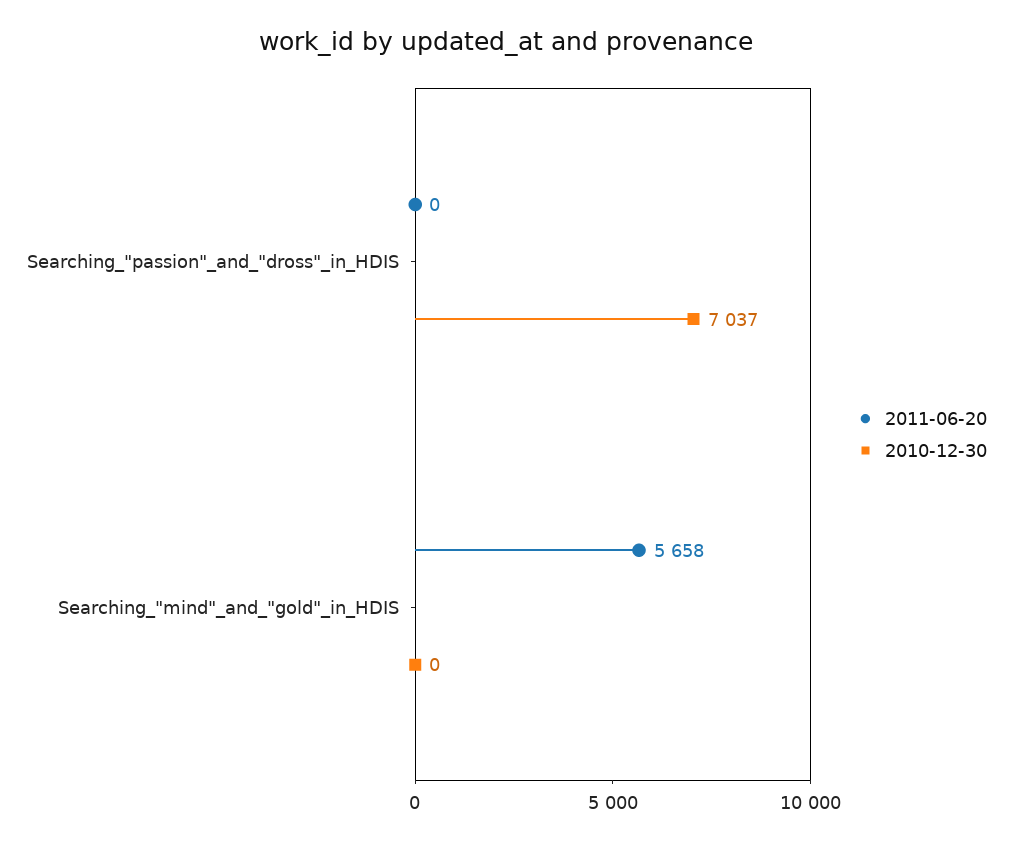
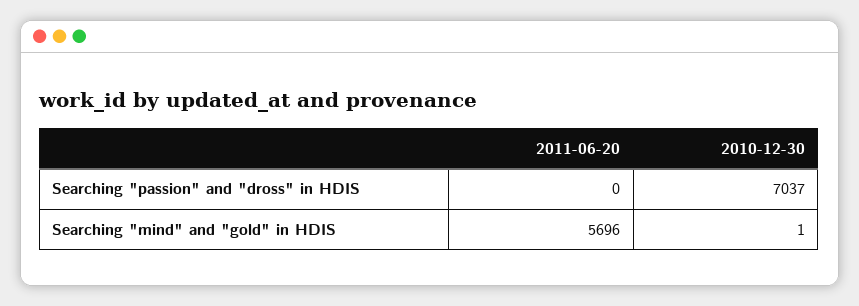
2011-06-20, Searching_"mind"_and_"gold"_in_HDIS: 5658 -> 5696
2010-12-30, Searching_"mind"_and_"gold"_in_HDIS: 0 -> 1

